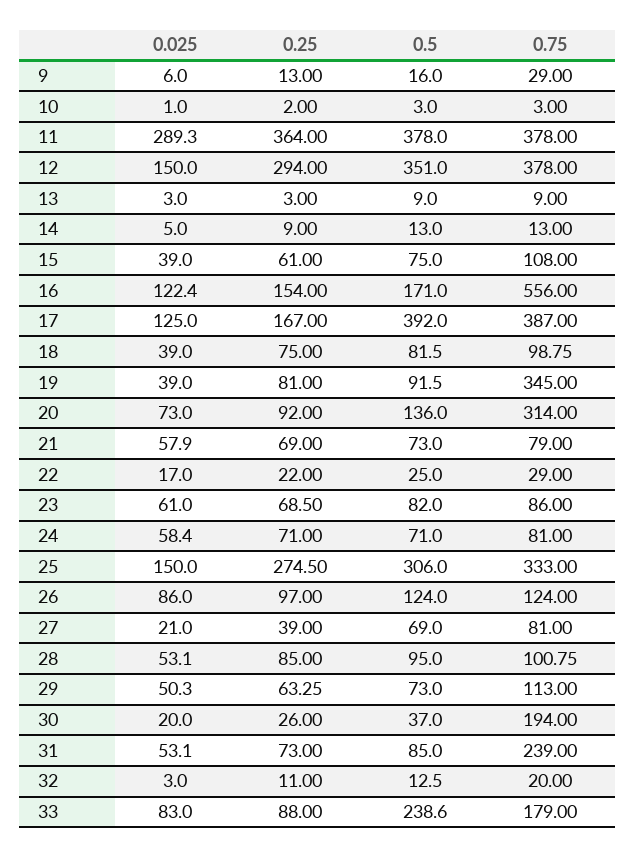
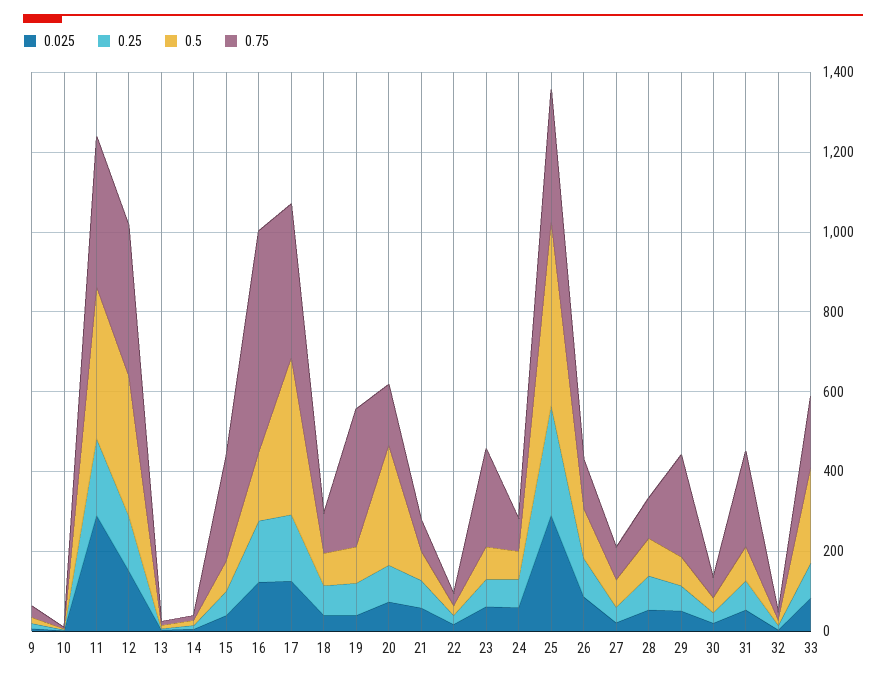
0.25, 11: 364 -> 200
0.25, 12: 294 -> 150
0.75, 15: 108 -> 250
0.5, 20: 136 -> 300
0.75, 20: 314 -> 150
0.75, 23: 86 -> 250
0.025, 25: 150 -> 300
0.5, 25: 306 -> 450
0.75, 29: 113 -> 250
0.75, 30: 194 -> 50

